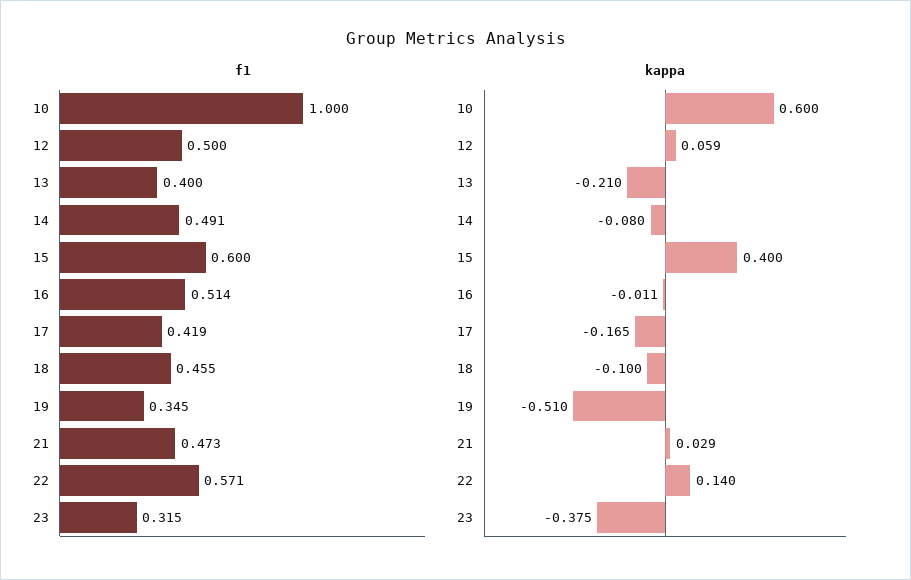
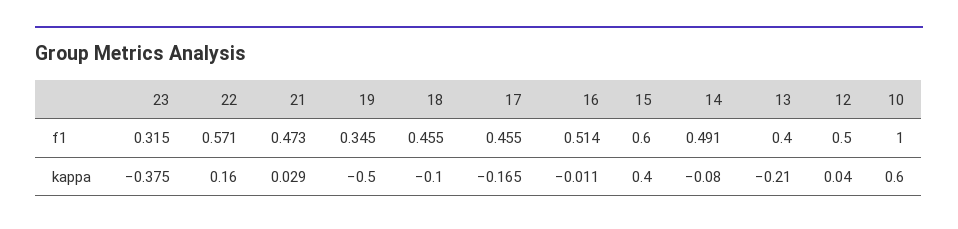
f1, 17: 0.419 -> 0.455
kappa, 12: 0.059 -> 0.04
kappa, 19: -0.51 -> -0.5
kappa, 22: 0.14 -> 0.16

